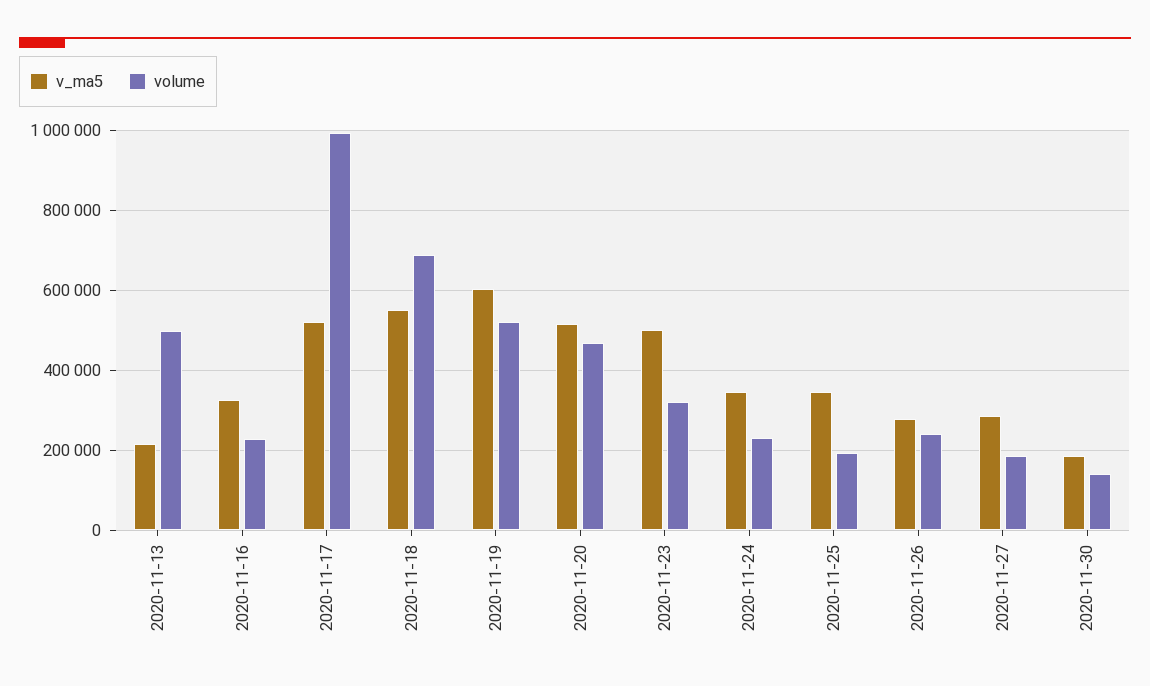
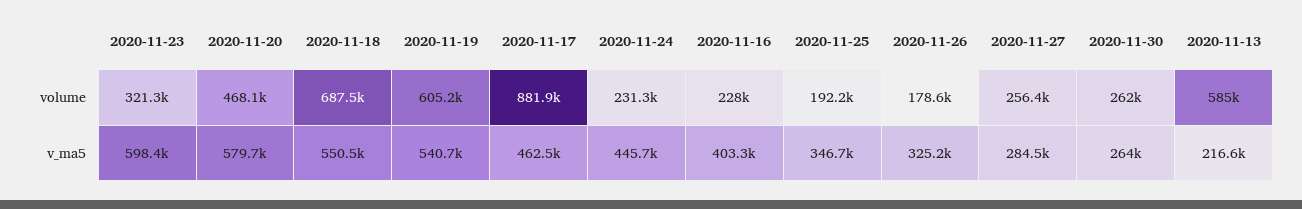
volume, 2020-11-13: 500000 -> 585000
v_ma5, 2020-11-16: 320000 -> 403300
v_ma5, 2020-11-17: 520000 -> 462500
volume, 2020-11-17: 1000000 -> 881900
v_ma5, 2020-11-19: 600000 -> 540700
volume, 2020-11-19: 520000 -> 605200
v_ma5, 2020-11-20: 520000 -> 579700
v_ma5, 2020-11-23: 500000 -> 598400
v_ma5, 2020-11-24: 340000 -> 445700
v_ma5, 2020-11-26: 280000 -> 325200
volume, 2020-11-26: 240000 -> 178600
volume, 2020-11-27: 180000 -> 256400
v_ma5, 2020-11-30: 180000 -> 264000
volume, 2020-11-30: 140000 -> 262000

